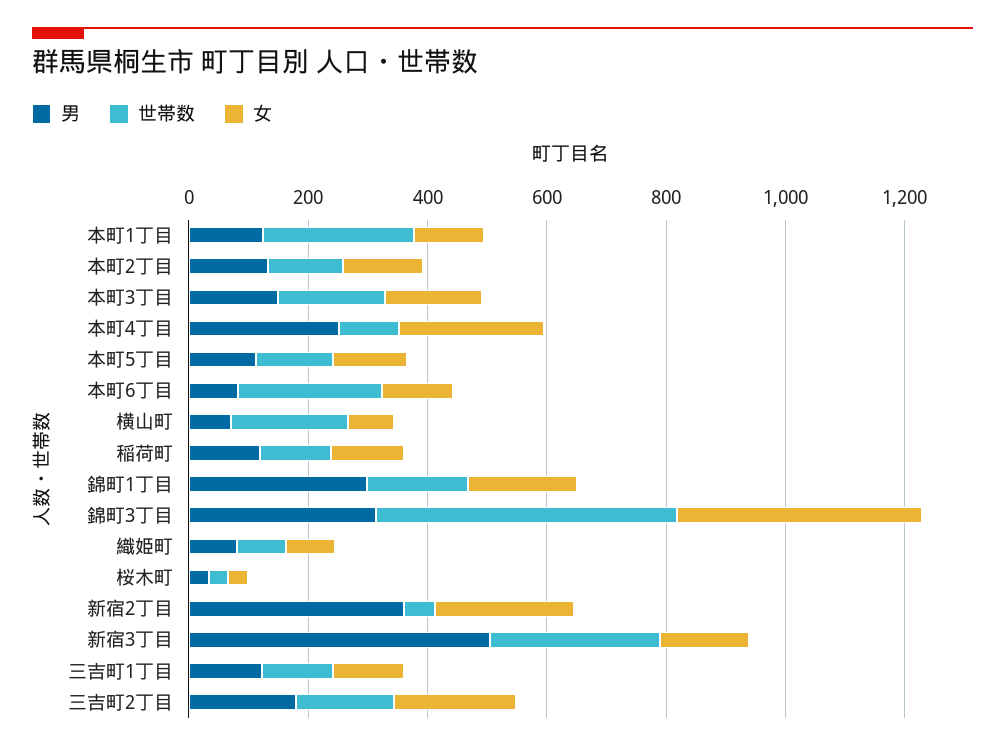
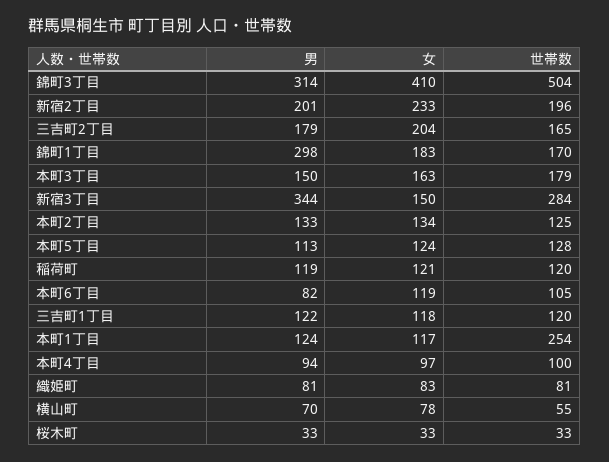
男, 本町4丁目: 250 -> 94
女, 本町4丁目: 250 -> 97
世帯数, 本町6丁目: 250 -> 105
世帯数, 横山町: 200 -> 55
男, 新宿2丁目: 350 -> 201
世帯数, 新宿2丁目: 50 -> 196
男, 新宿3丁目: 500 -> 344

